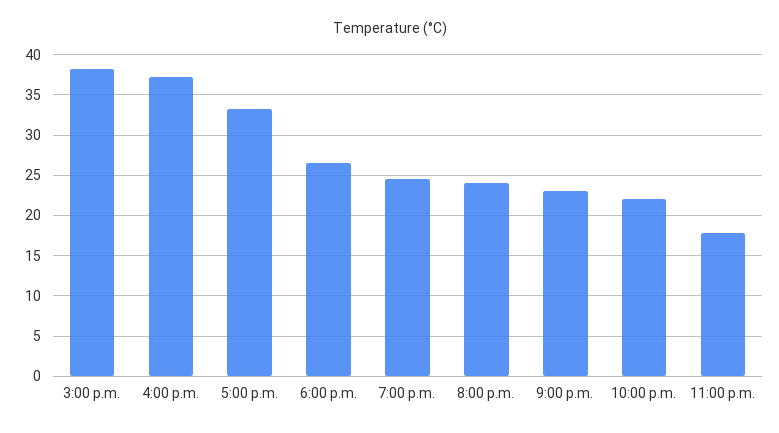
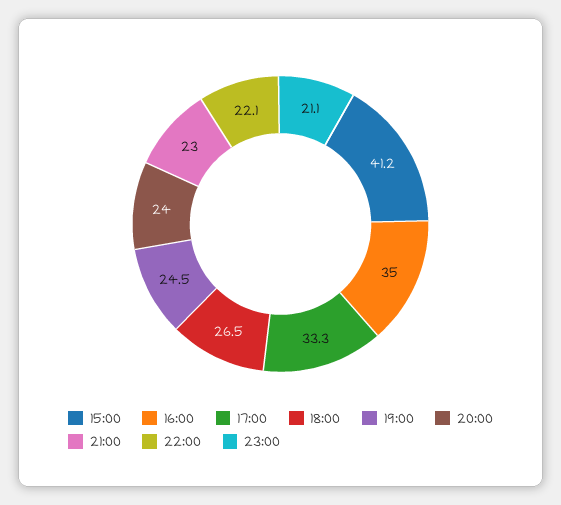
3:00 p.m.: 38 -> 41.2
4:00 p.m.: 37 -> 35
11:00 p.m.: 18 -> 21.1

